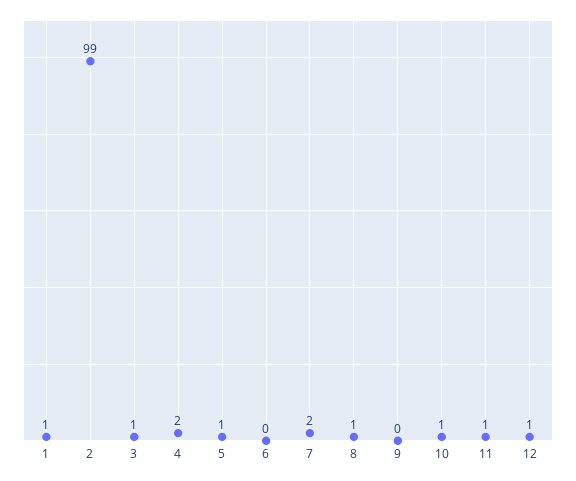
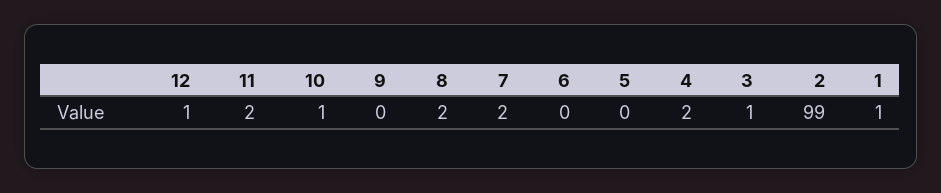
5: 1 -> 0
8: 1 -> 2
11: 1 -> 2

